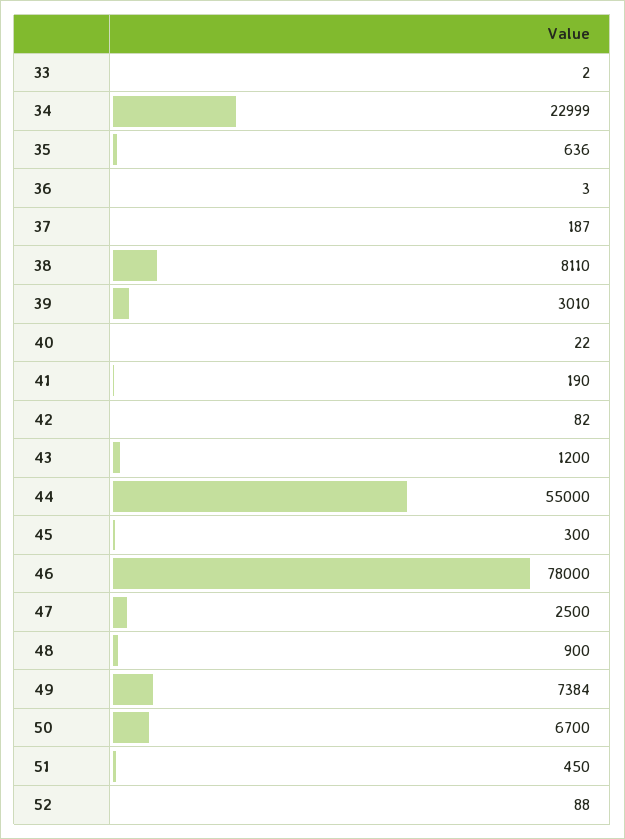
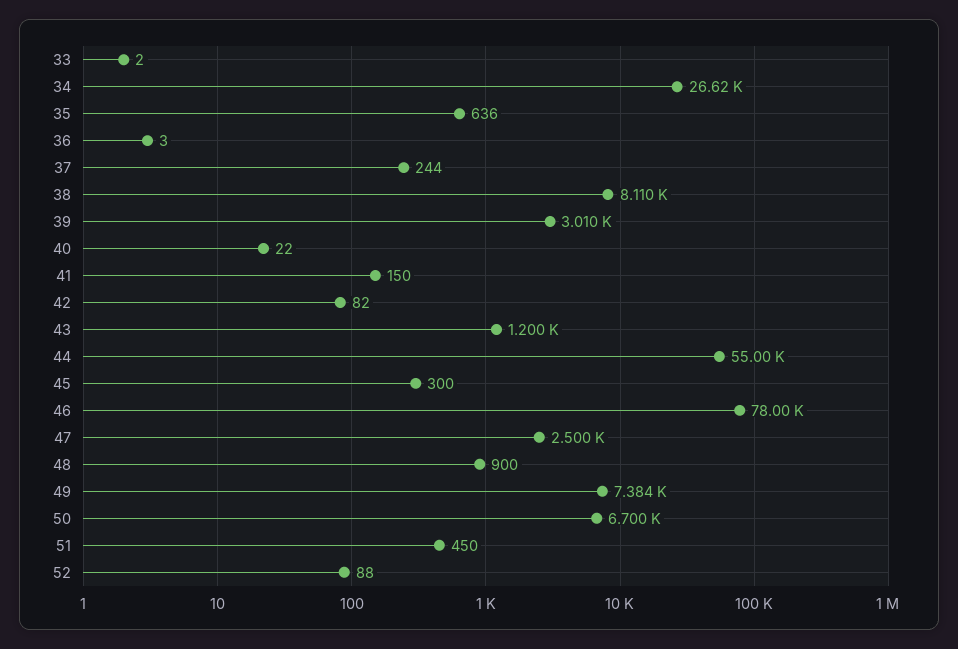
34: 22999 -> 26620
37: 187 -> 244
41: 190 -> 150

